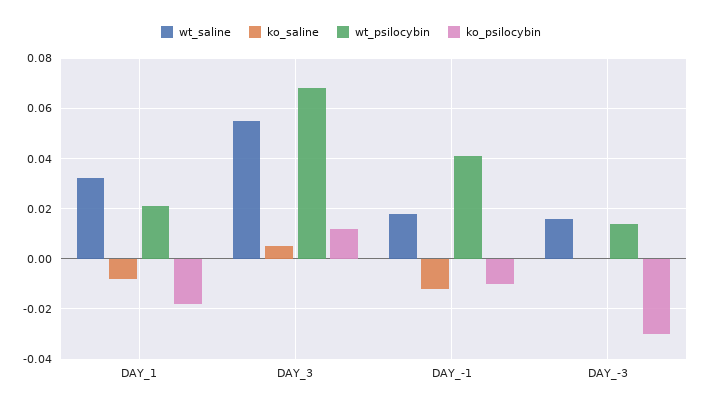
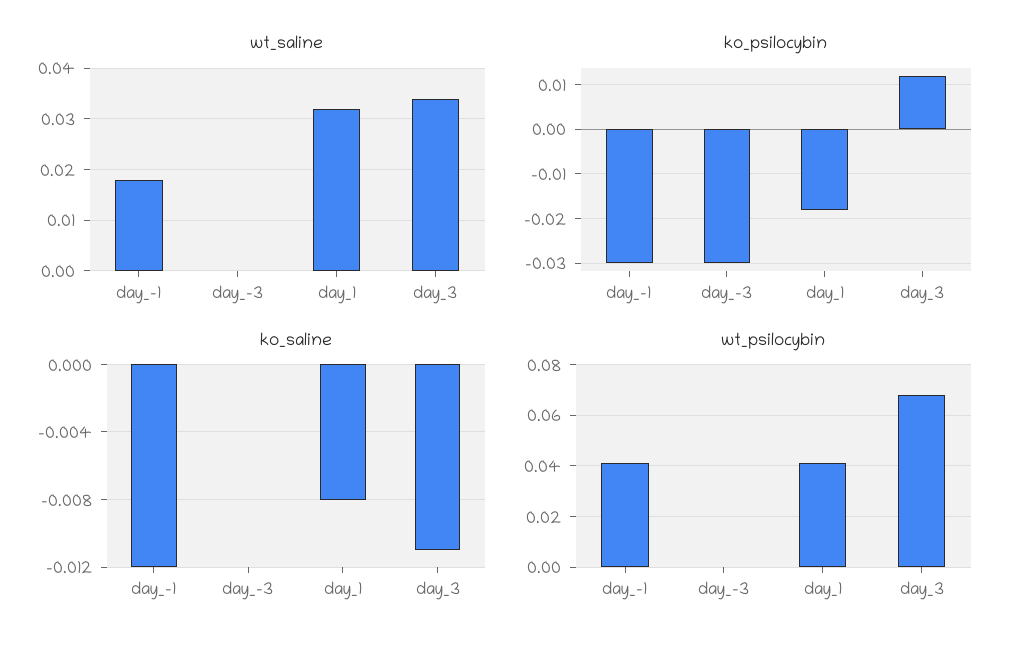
wt_psilocybin, DAY_1: 0.02 -> 0.04
wt_saline, DAY_3: 0.055 -> 0.035
ko_saline, DAY_3: 0.005 -> -0.011
ko_psilocybin, DAY_-1: -0.01 -> -0.03
wt_saline, DAY_-3: 0.015 -> 0
wt_psilocybin, DAY_-3: 0.015 -> 0

